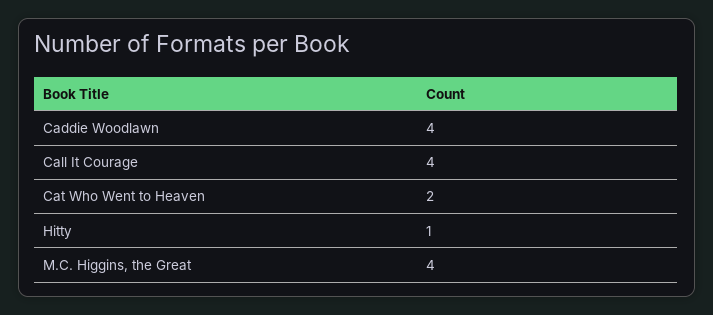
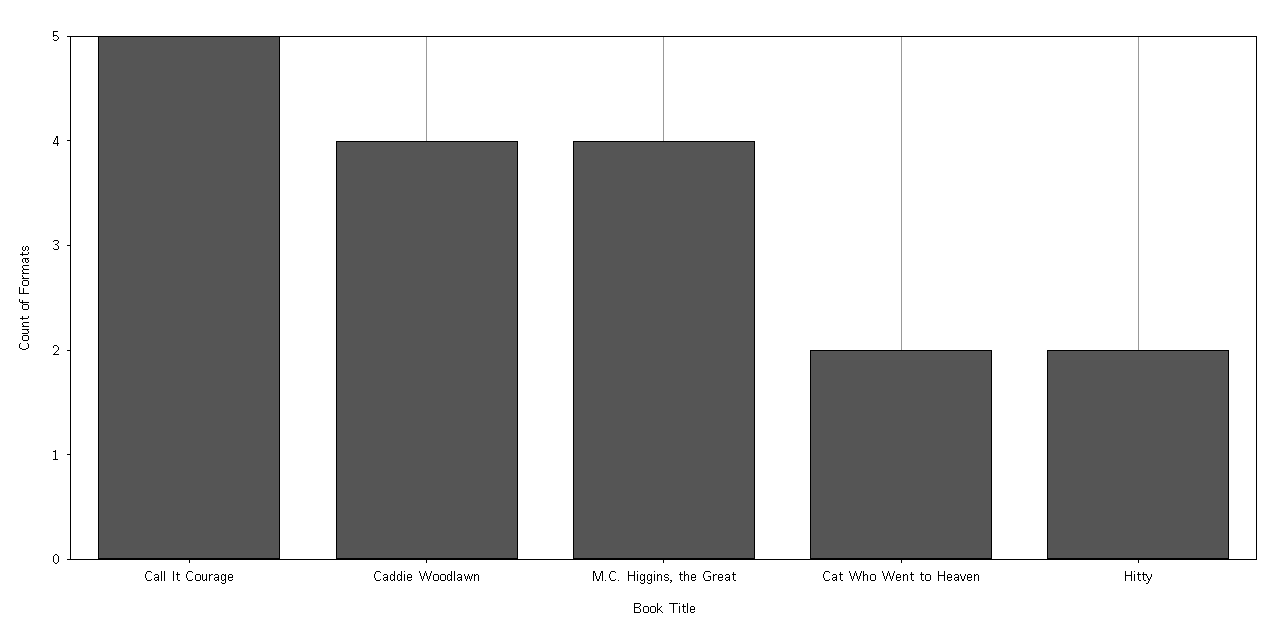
Call It Courage: 4 -> 5
Hitty: 1 -> 2

